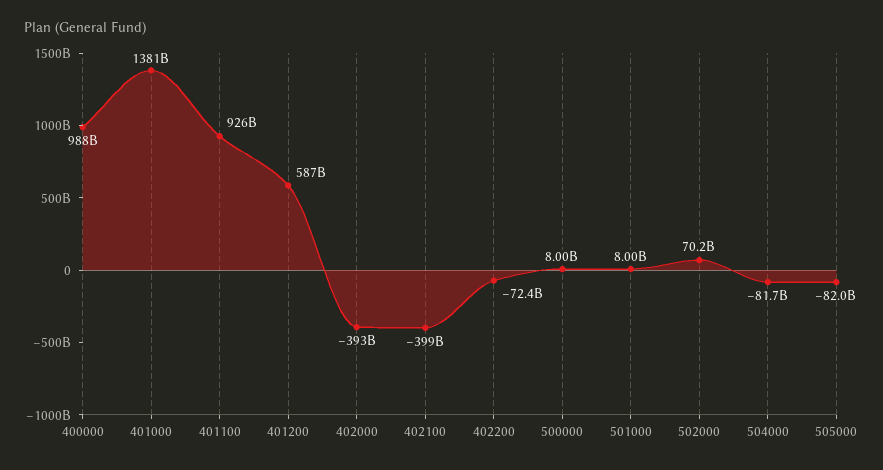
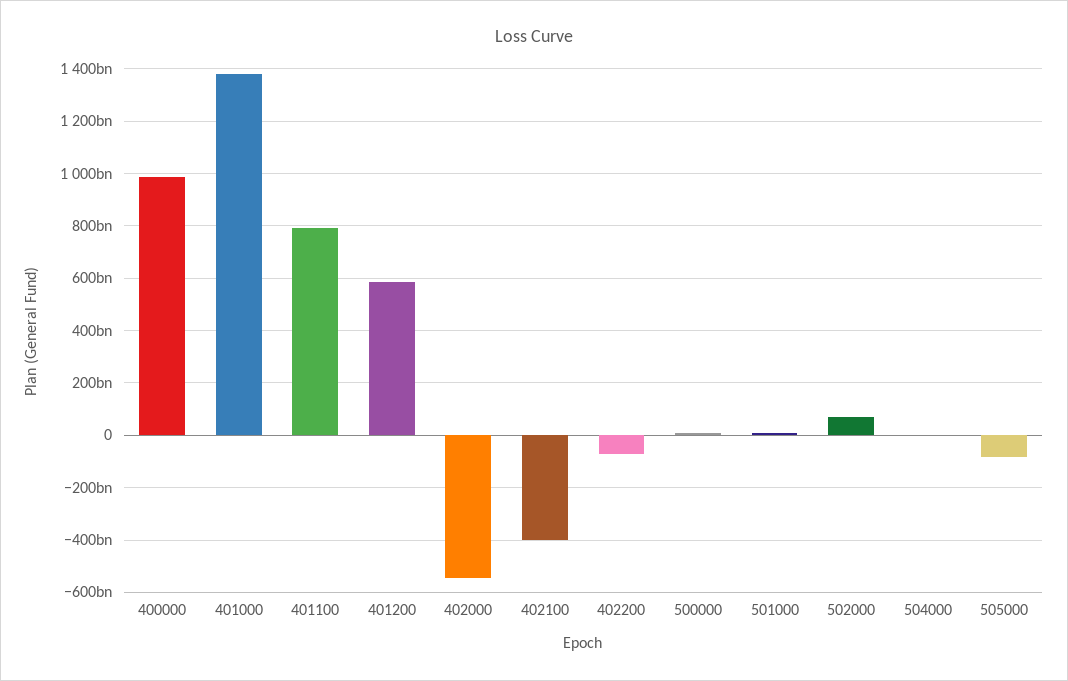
401100: 926000000000 -> 800000000000
402000: -393000000000 -> -550000000000
504000: -81700000000 -> 0

